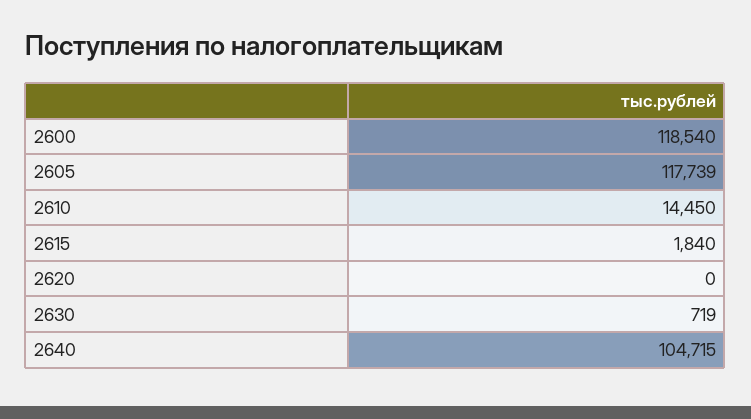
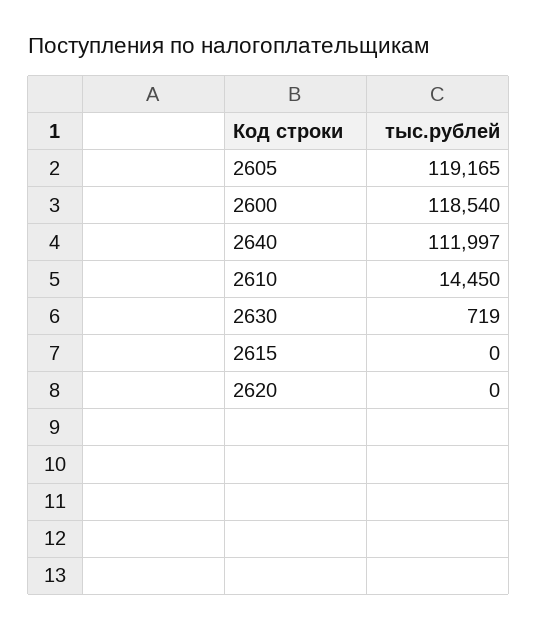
2605: 117739 -> 119165
2615: 1840 -> 0
2640: 104715 -> 111997

